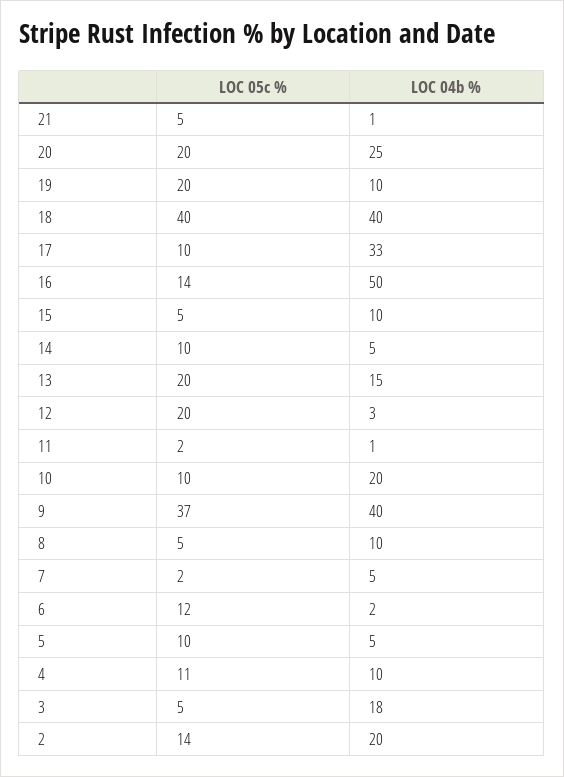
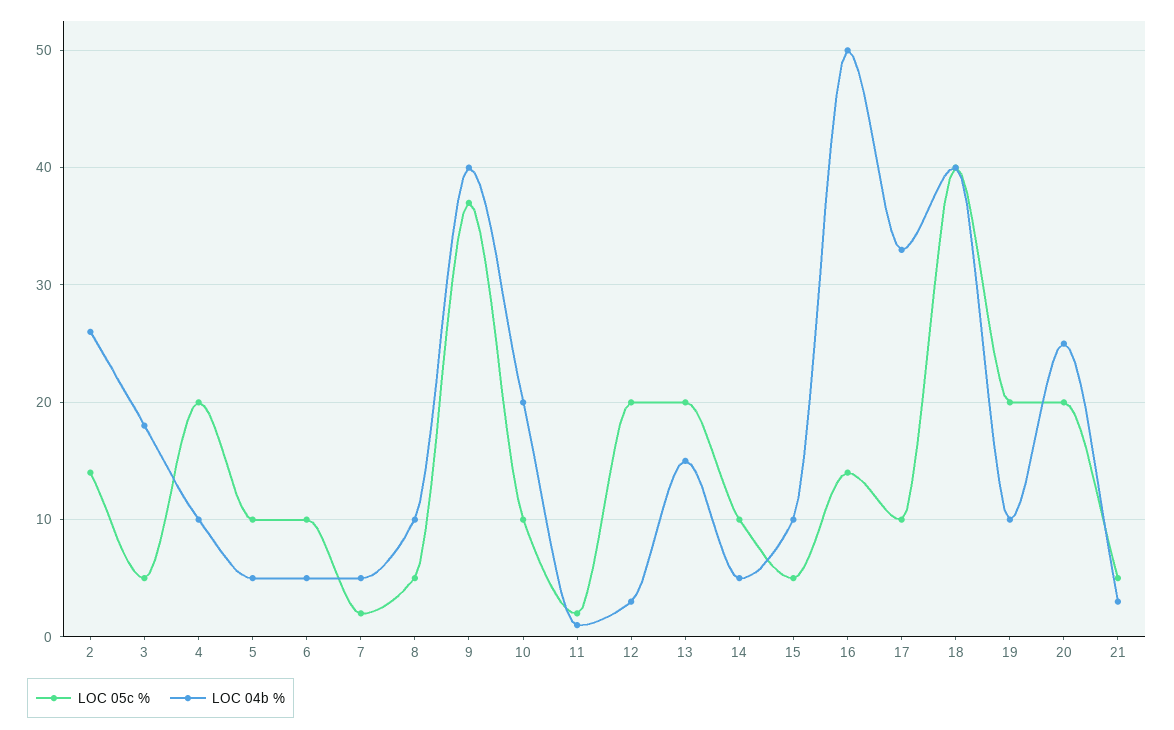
LOC 04b %, 21: 1 -> 3
LOC 05c %, 6: 12 -> 10
LOC 04b %, 6: 2 -> 5
LOC 05c %, 4: 11 -> 20
LOC 04b %, 2: 20 -> 26

